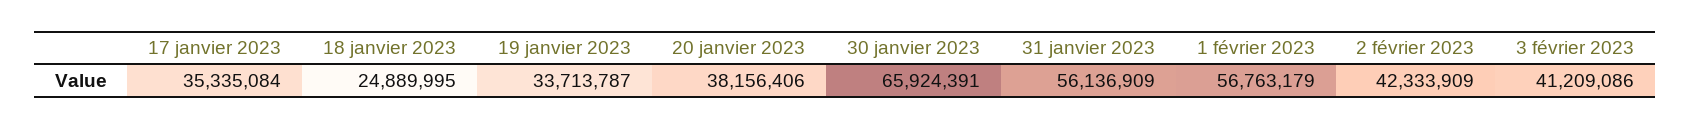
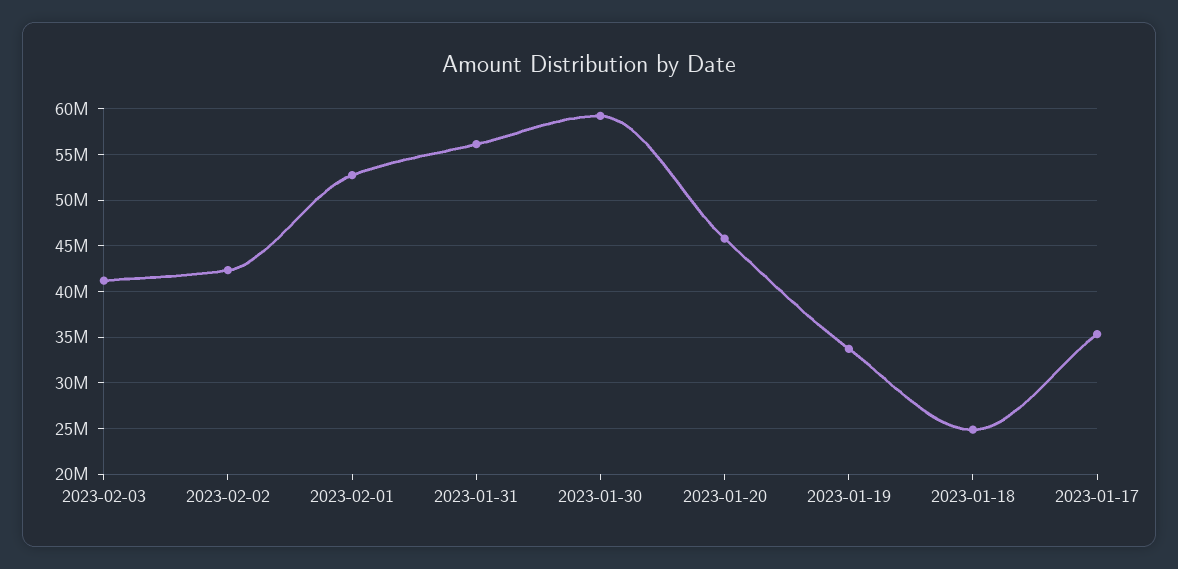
20 janvier 2023: 38156406 -> 46000000
30 janvier 2023: 65924391 -> 59000000
1 février 2023: 56763179 -> 53000000

